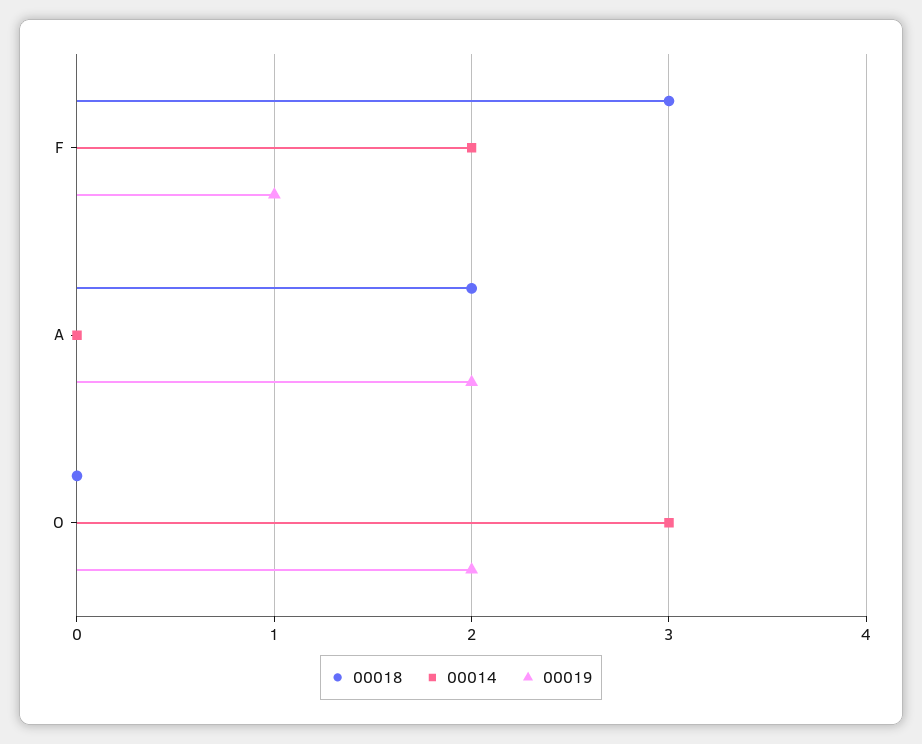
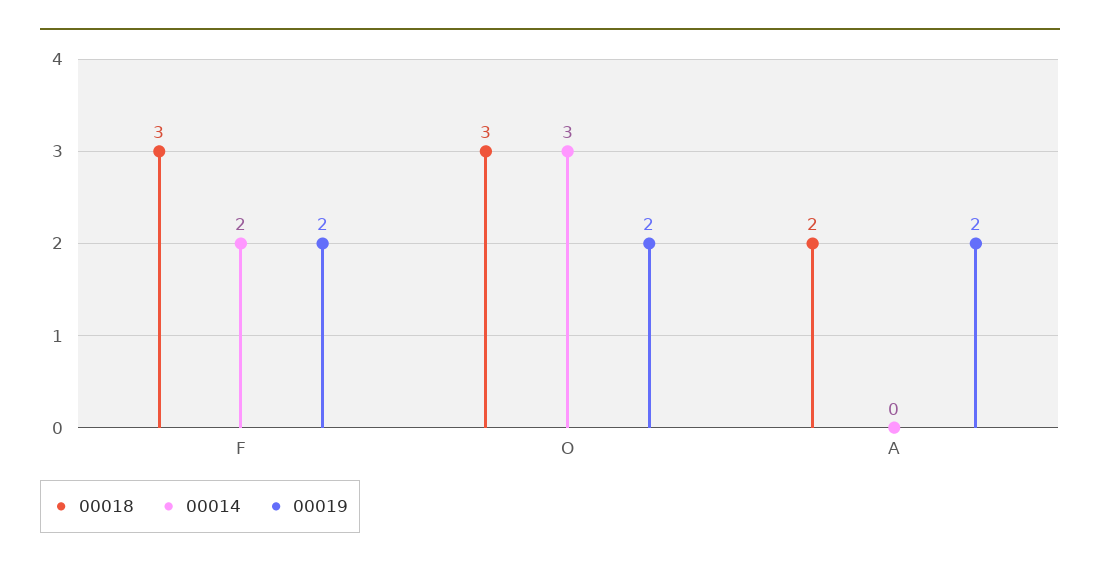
00019, F: 1 -> 2
00018, O: 0 -> 3

